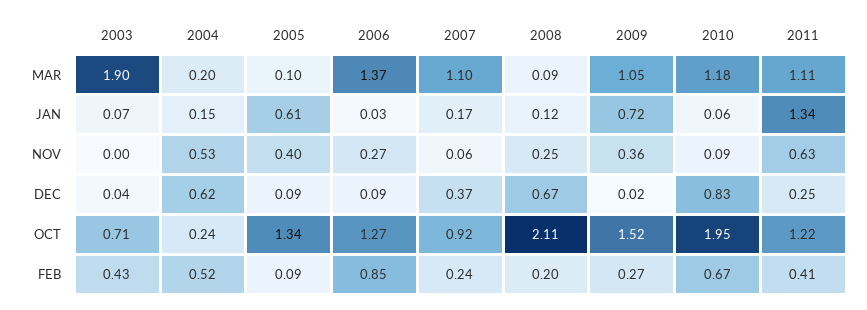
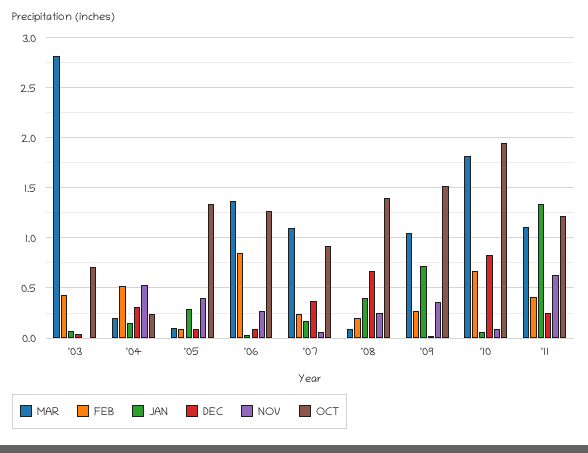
MAR, 2003: 1.9 -> 2.8
MAR, 2010: 1.18 -> 1.8
JAN, 2005: 0.61 -> 0.3
JAN, 2008: 0.12 -> 0.4
DEC, 2004: 0.62 -> 0.3
OCT, 2008: 2.11 -> 1.4

